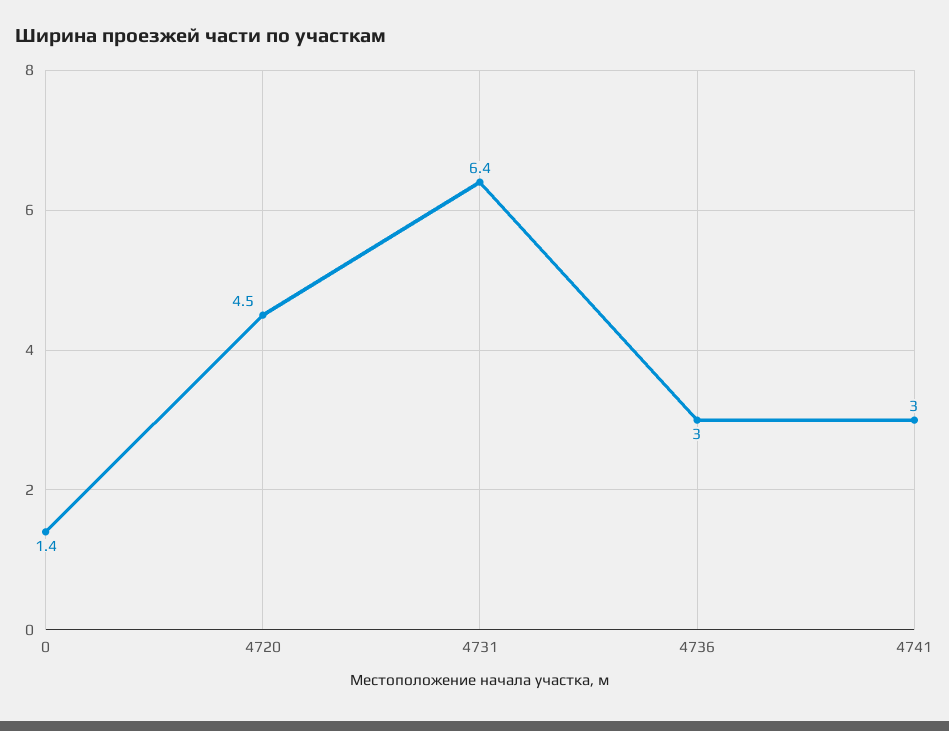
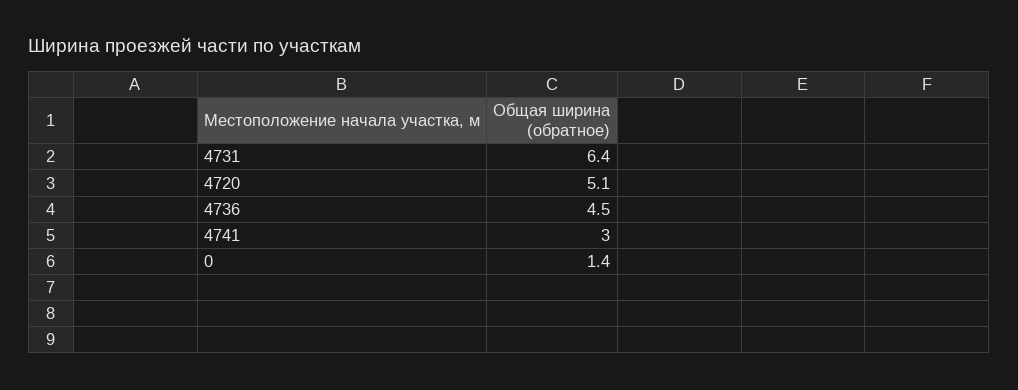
4720: 4.5 -> 5.1
4736: 3 -> 4.5

